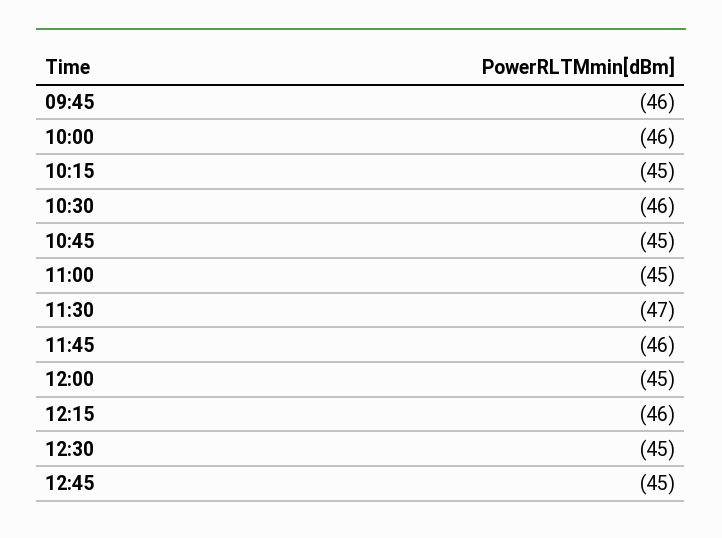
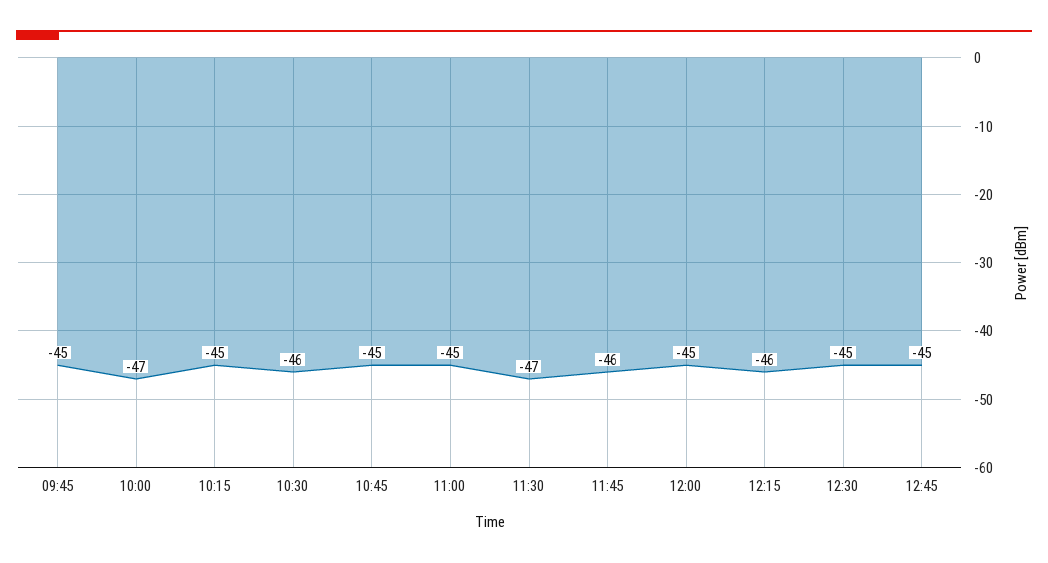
09:45: -46 -> -45
10:00: -46 -> -47

